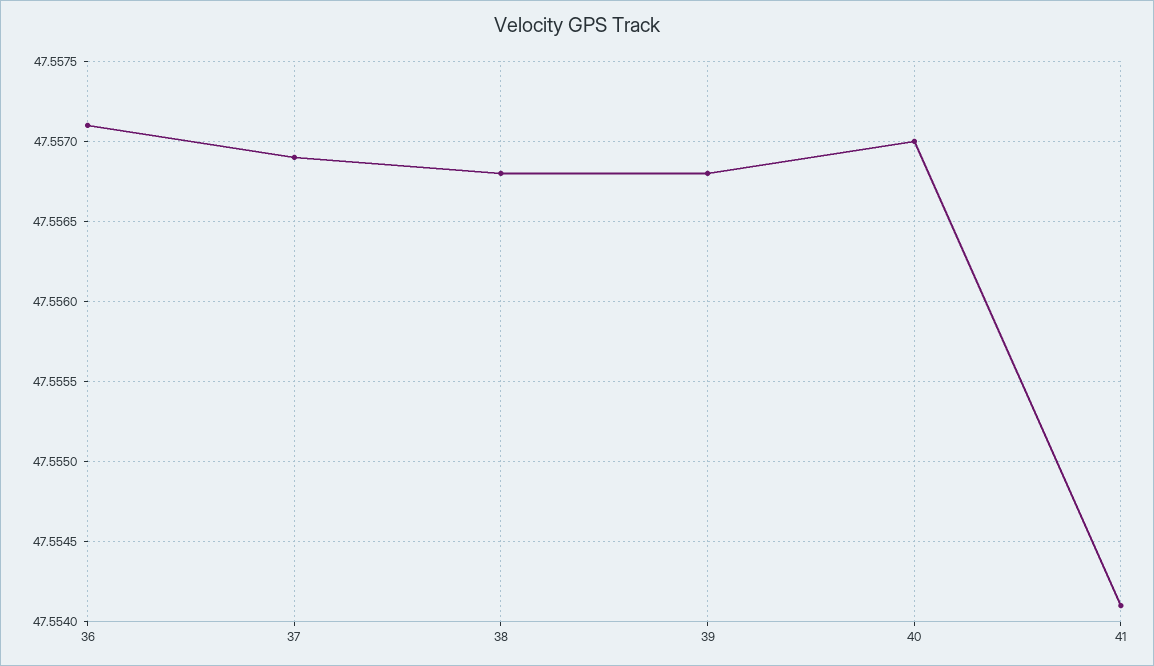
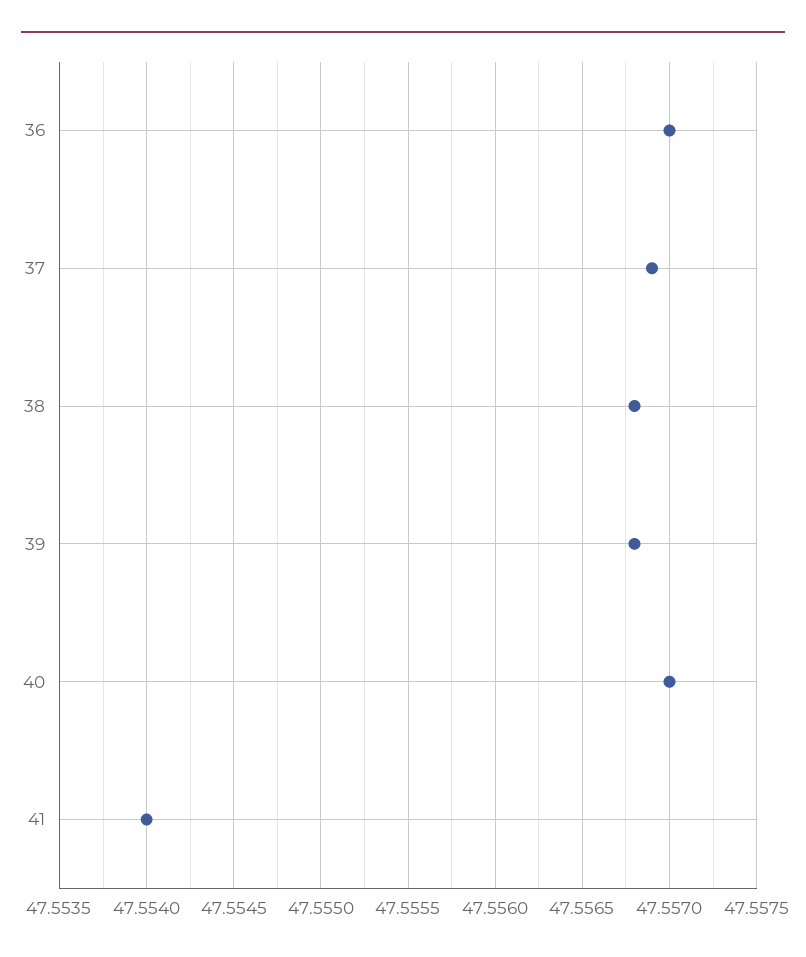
36: 47.5571 -> 47.557
41: 47.5541 -> 47.554

